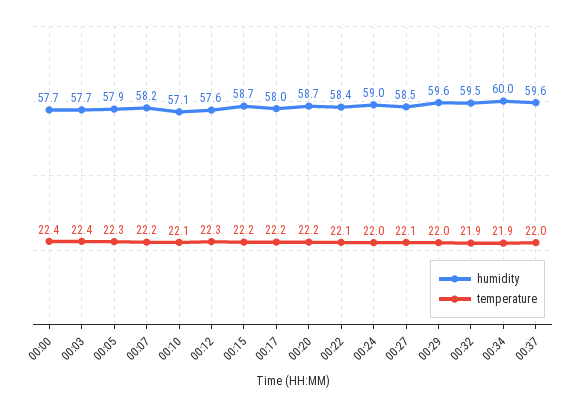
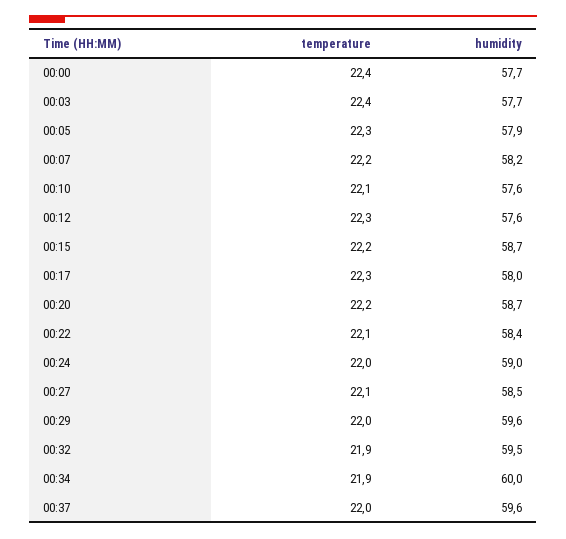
humidity, 00:10: 57.1 -> 57.6
temperature, 00:17: 22.2 -> 22.3

